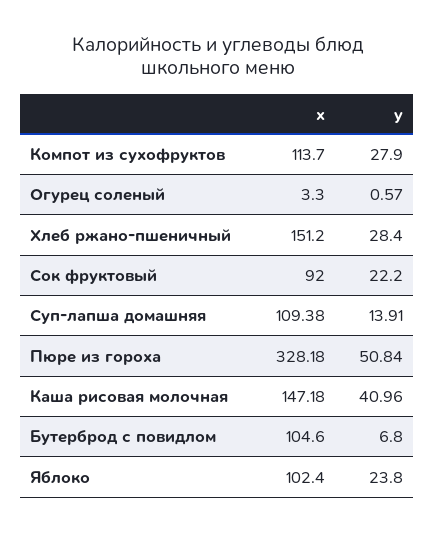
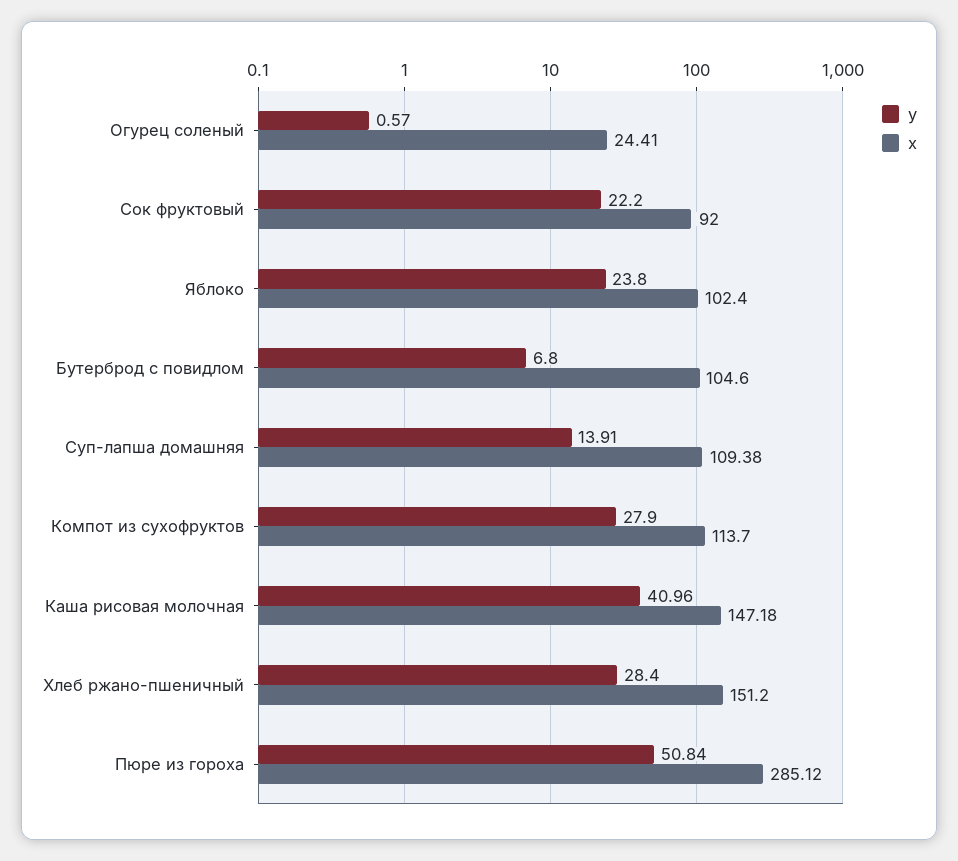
x, Огурец соленый: 3.3 -> 24.41
x, Пюре из гороха: 328.18 -> 285.12

